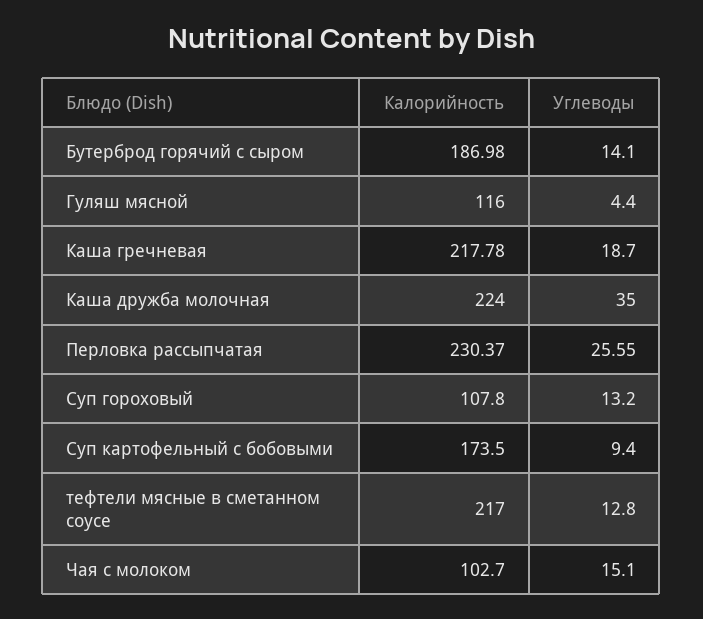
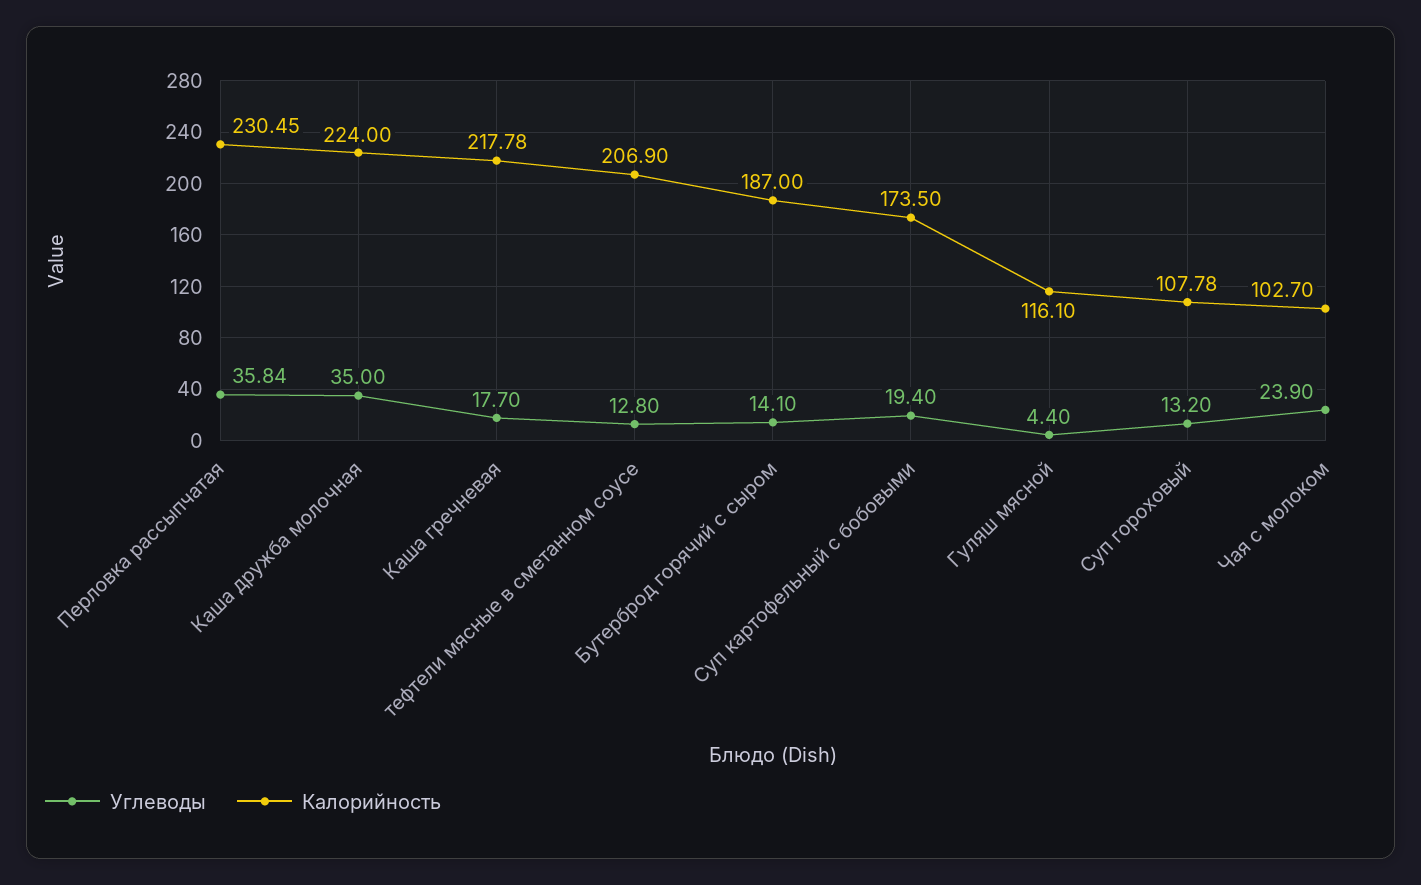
Калорийность, Бутерброд горячий с сыром: 186.98 -> 187
Калорийность, Гуляш мясной: 116 -> 116.1
Углеводы, Каша гречневая: 18.7 -> 17.7
Калорийность, Перловка рассыпчатая: 230.37 -> 230.45
Углеводы, Перловка рассыпчатая: 25.55 -> 35.84
Калорийность, Суп гороховый: 107.8 -> 107.78
Углеводы, Суп картофельный с бобовыми: 9.4 -> 19.4
Калорийность, тефтели мясные в сметанном соусе: 217 -> 206.9
Углеводы, Чая с молоком: 15.1 -> 23.9

